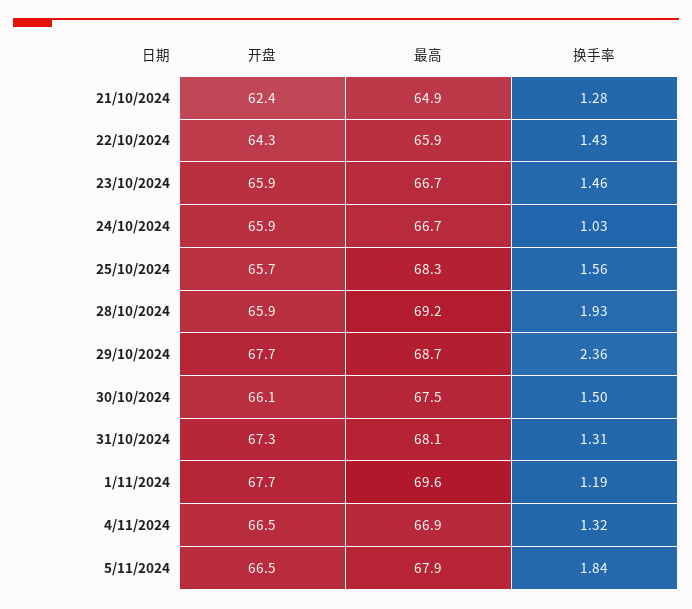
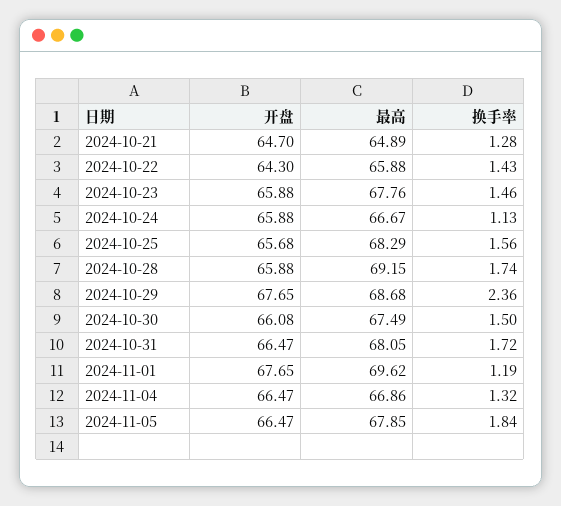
开盘, 21/10/2024: 62.4 -> 64.7
最高, 23/10/2024: 66.7 -> 67.76
换手率, 24/10/2024: 1.03 -> 1.13
换手率, 28/10/2024: 1.93 -> 1.74
开盘, 31/10/2024: 67.3 -> 66.47
换手率, 31/10/2024: 1.31 -> 1.72

